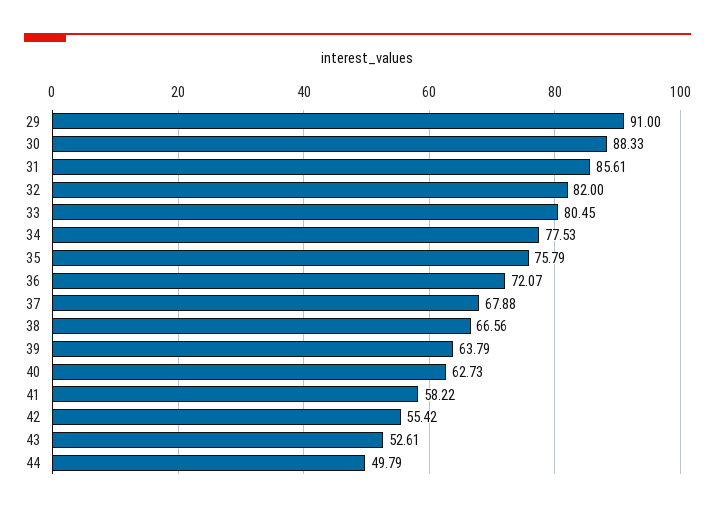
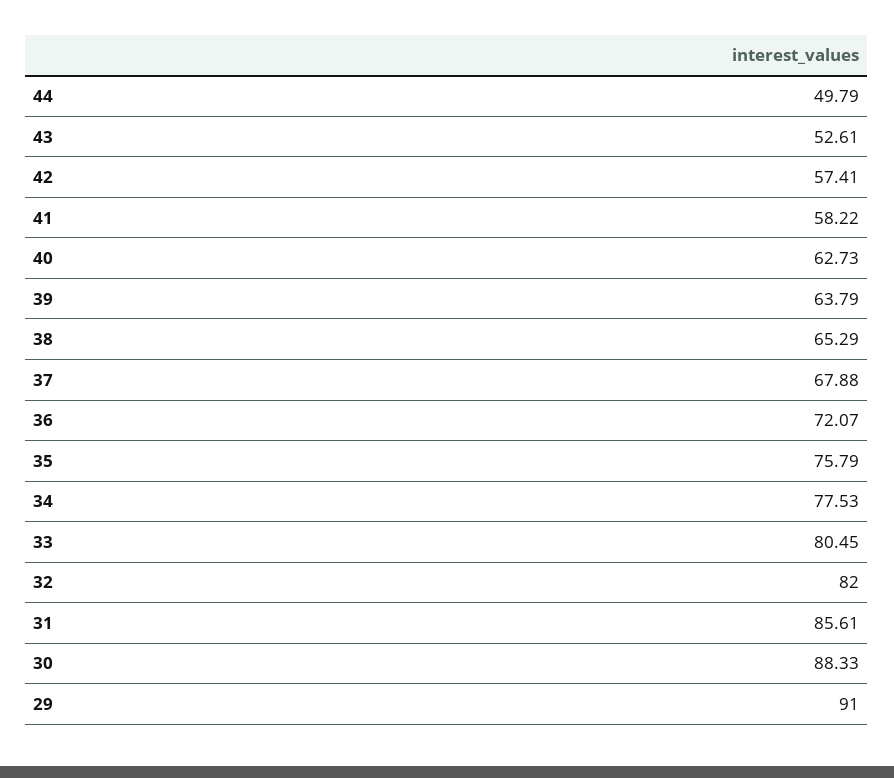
38: 66.56 -> 65.29
42: 55.42 -> 57.41

